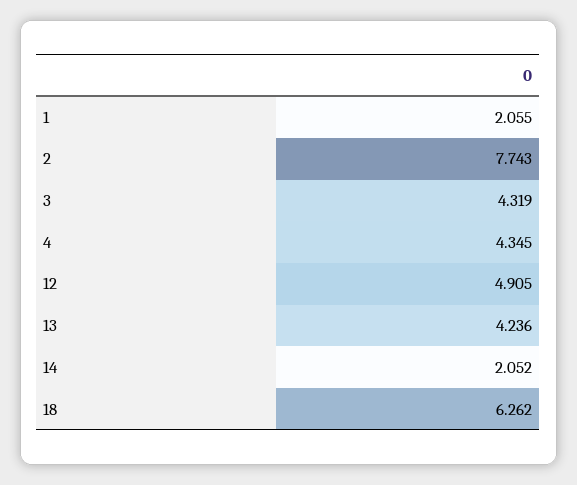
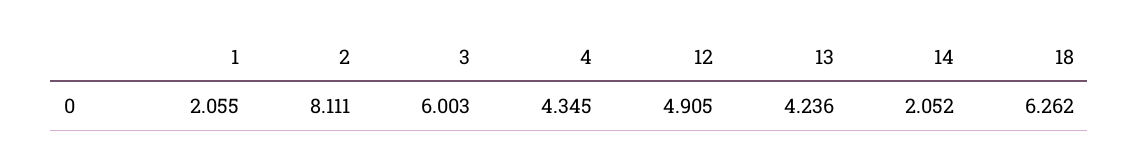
2: 7.743 -> 8.111
3: 4.319 -> 6.003

